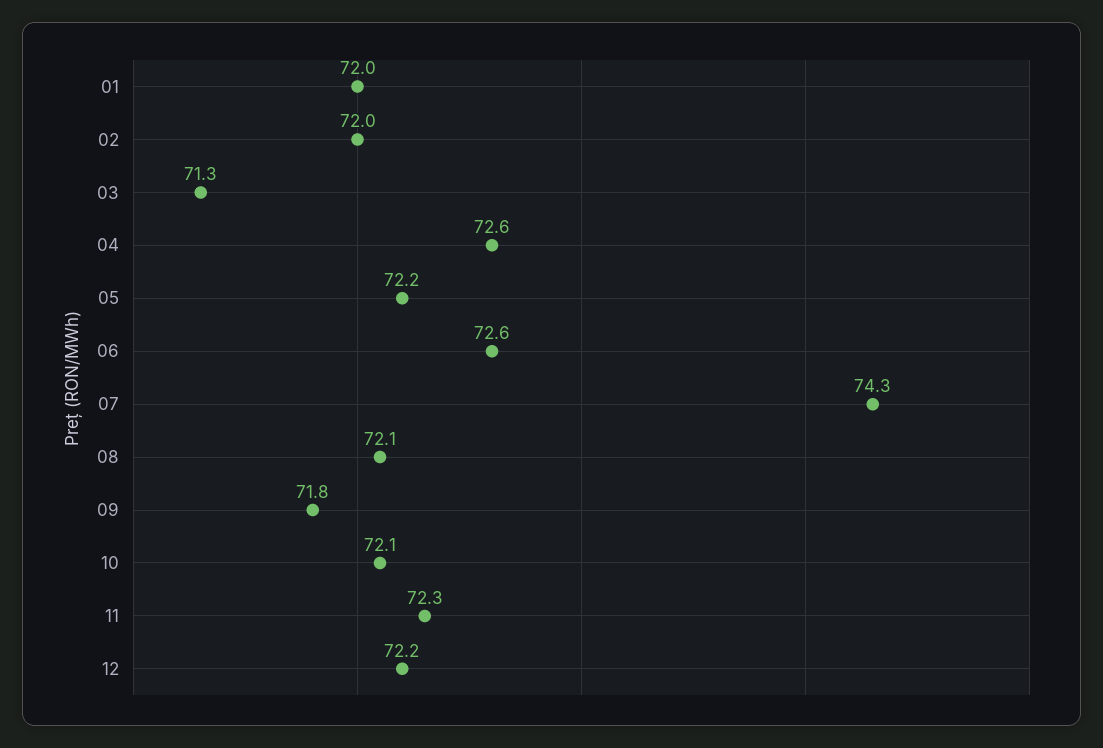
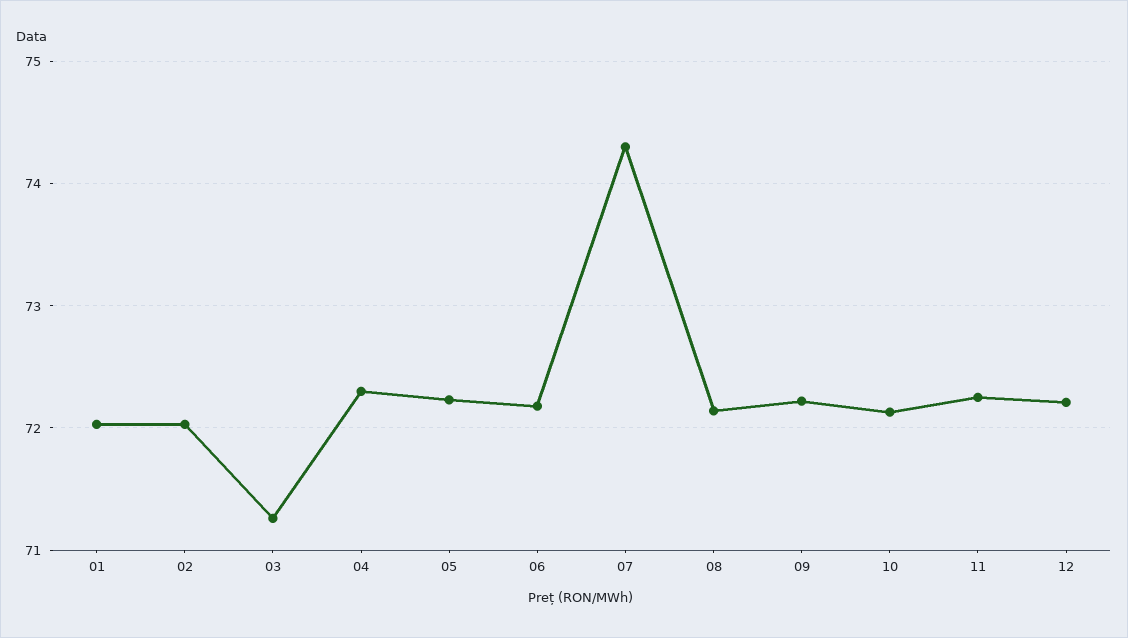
04: 72.6 -> 72.3
06: 72.6 -> 72.2
09: 71.8 -> 72.2

